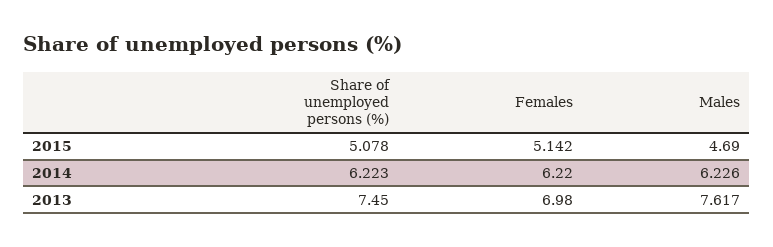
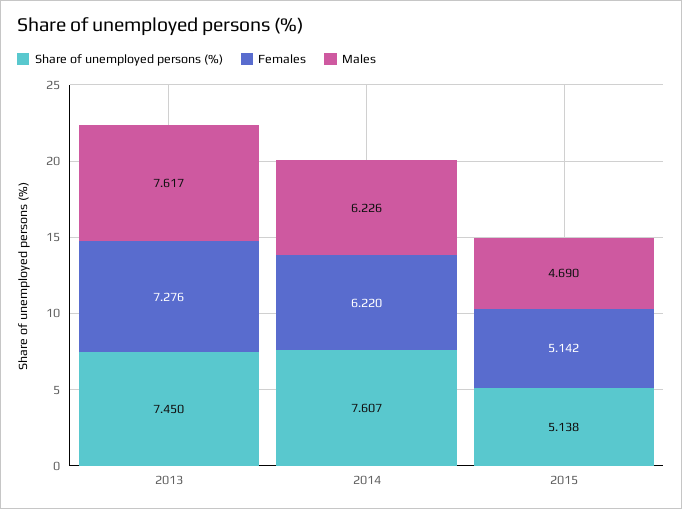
Share of unemployed persons (%), 2015: 5.078 -> 5.138
Share of unemployed persons (%), 2014: 6.223 -> 7.607
Females, 2013: 6.98 -> 7.276

